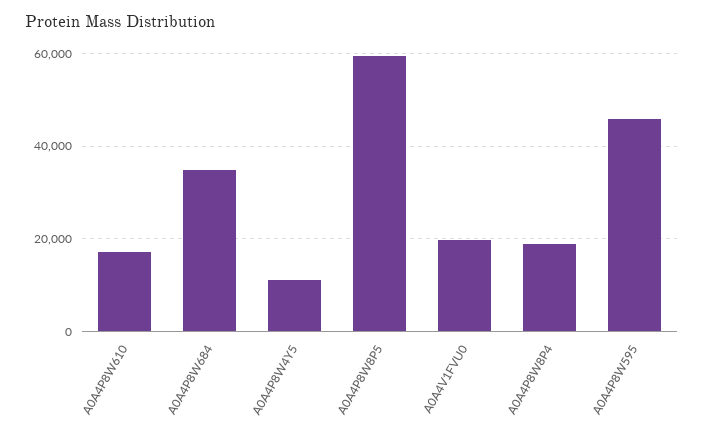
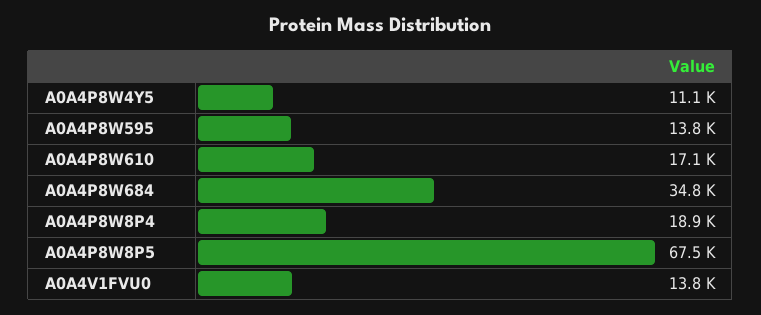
A0A4P8W8P5: 60000 -> 67500
A0A4V1FVU0: 20000 -> 13800
A0A4P8W595: 46000 -> 13800

